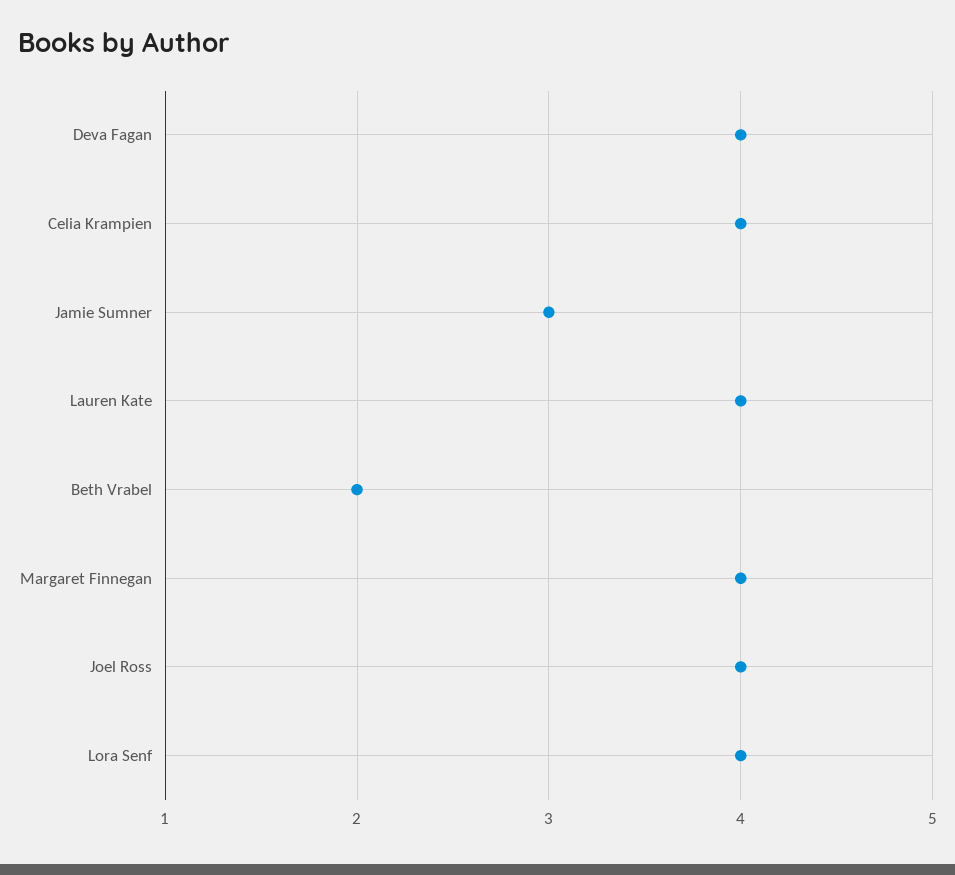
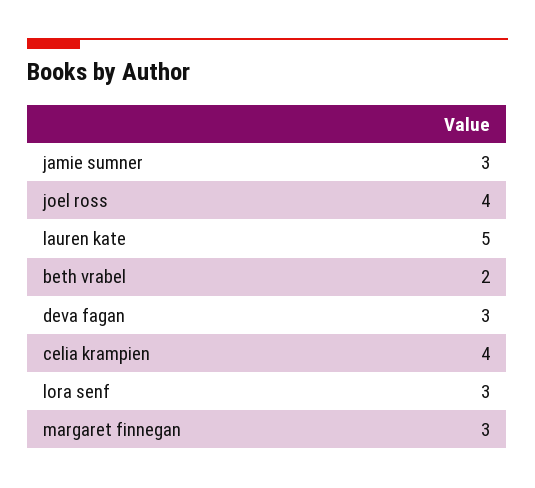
Deva Fagan: 4 -> 3
Lauren Kate: 4 -> 5
Margaret Finnegan: 4 -> 3
Lora Senf: 4 -> 3

